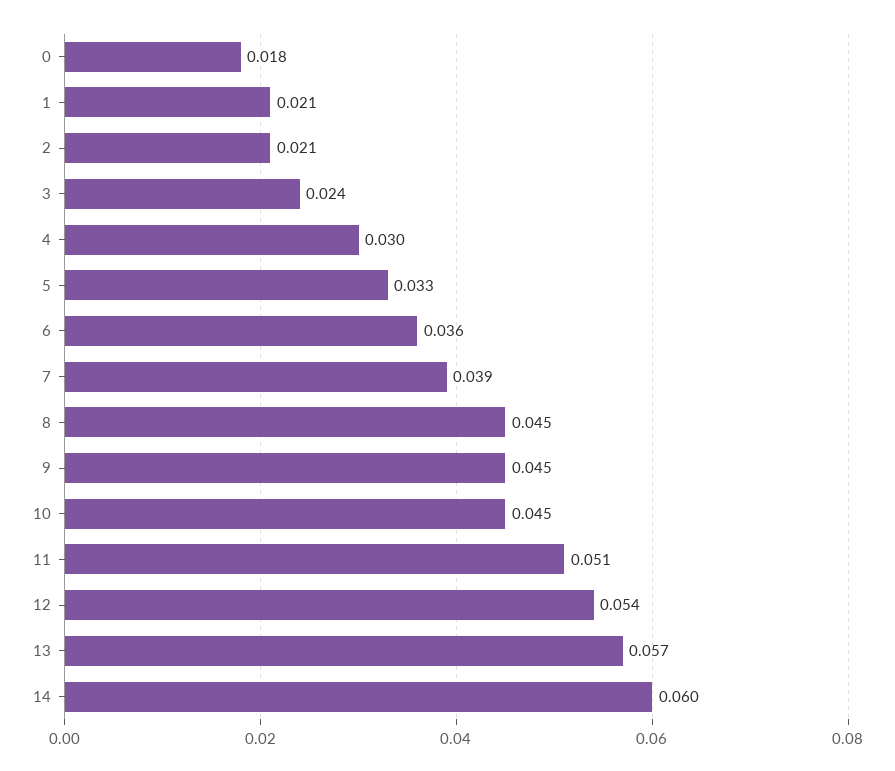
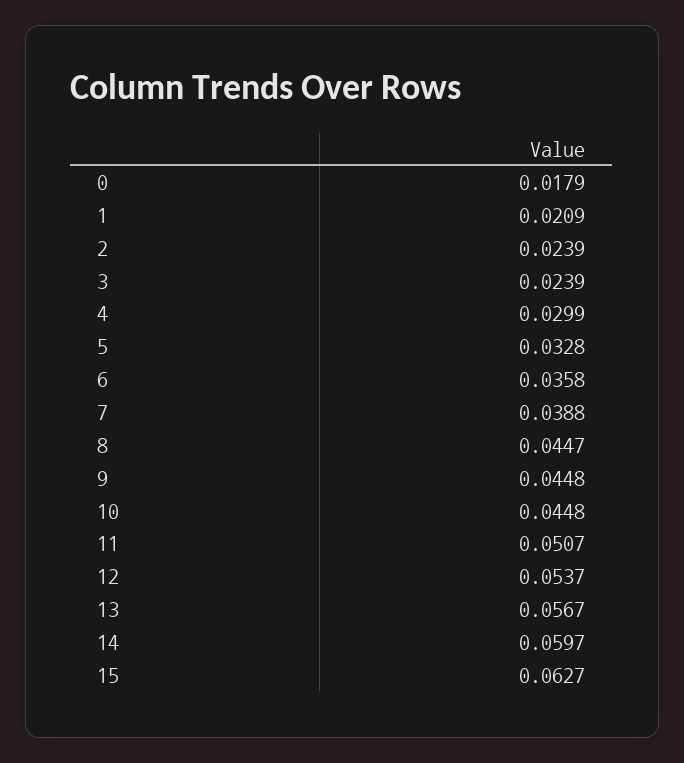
2: 0.021 -> 0.0239
15: none -> 0.0627

